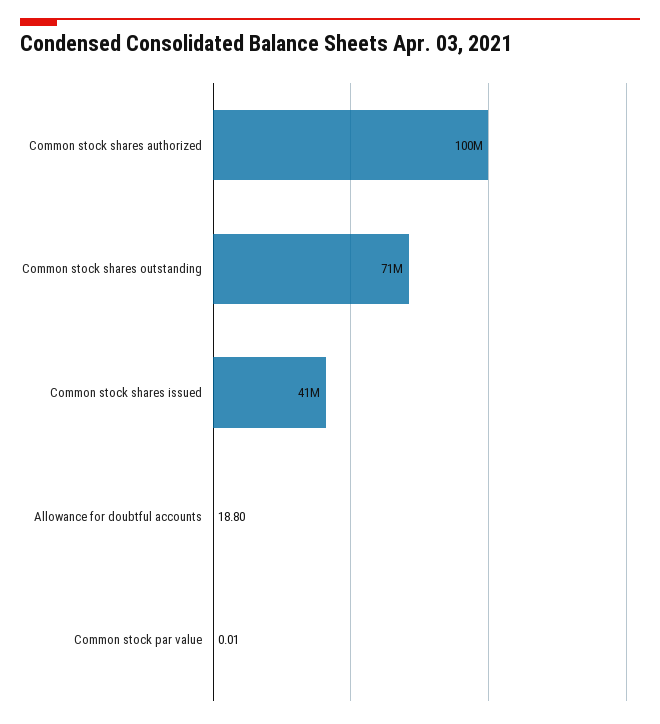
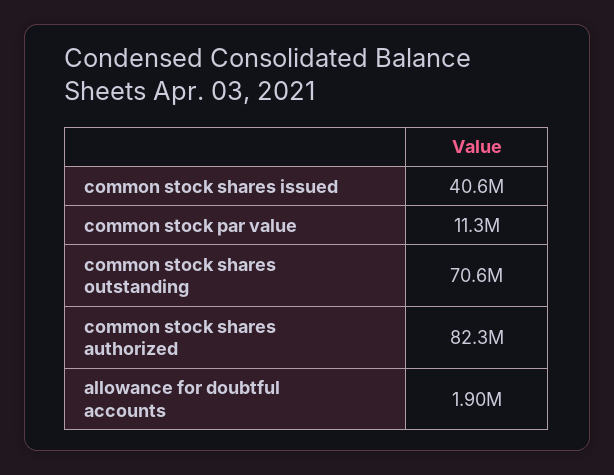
Common stock shares authorized: 100000000 -> 82300000
Allowance for doubtful accounts: 18.8 -> 1900000
Common stock par value: 0.01 -> 11300000

